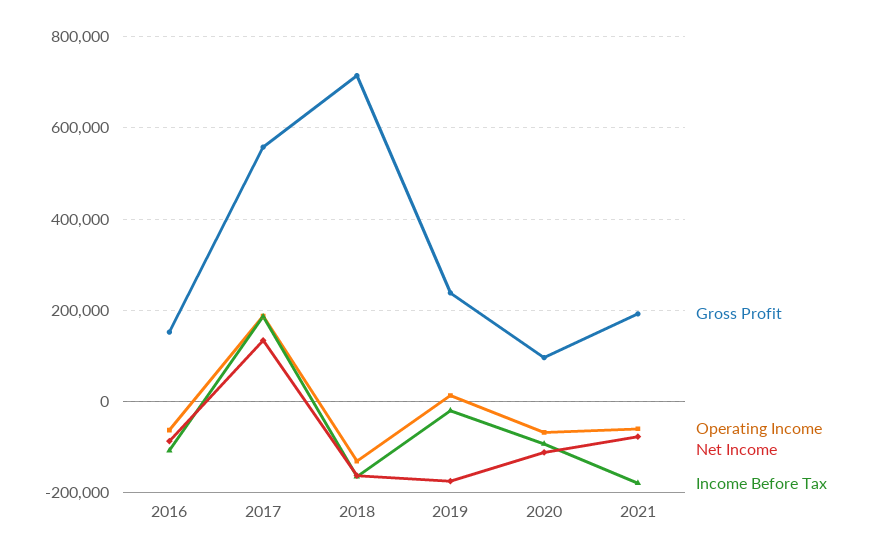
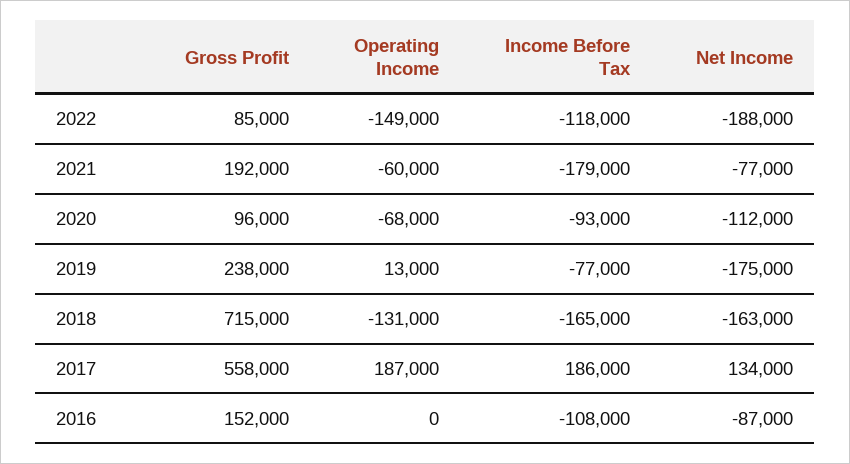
Operating Income, 2016: -60000 -> 0
Income Before Tax, 2019: -20000 -> -77000
Gross Profit, 2022: none -> 85000
Operating Income, 2022: none -> -149000
Income Before Tax, 2022: none -> -118000
Net Income, 2022: none -> -188000

